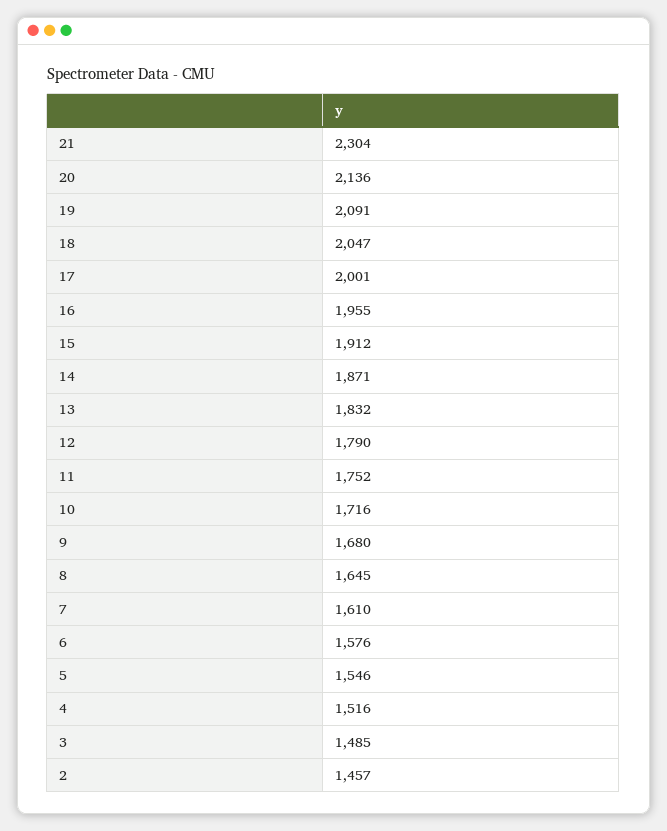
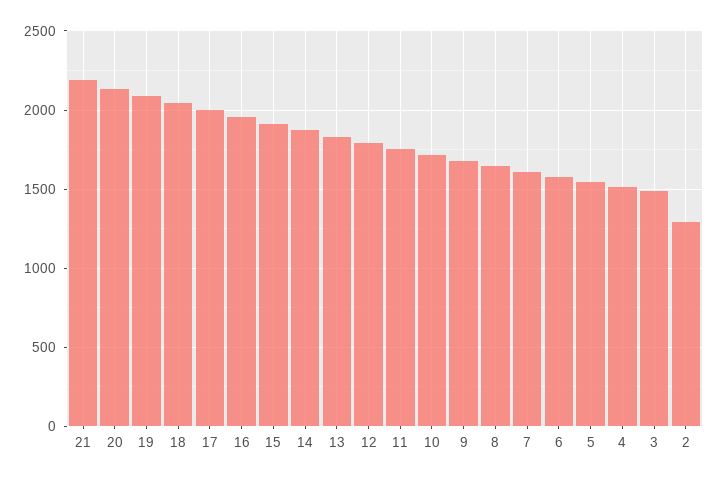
21: 2304 -> 2200
2: 1457 -> 1300

